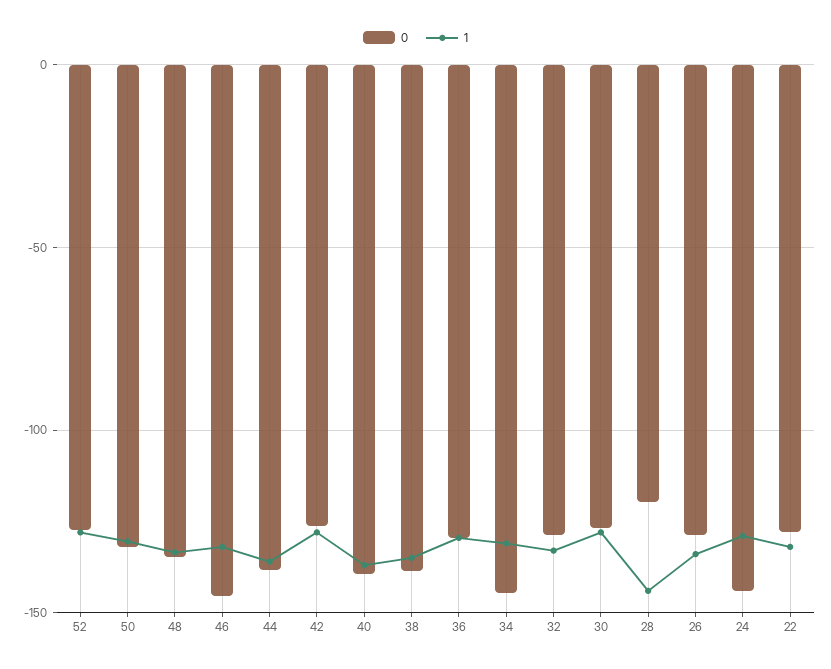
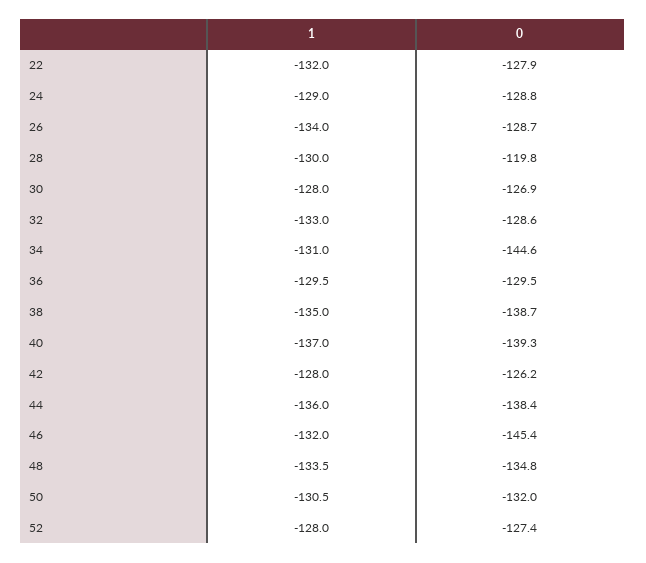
1, 28: -145 -> -130
0, 24: -145 -> -128.8

